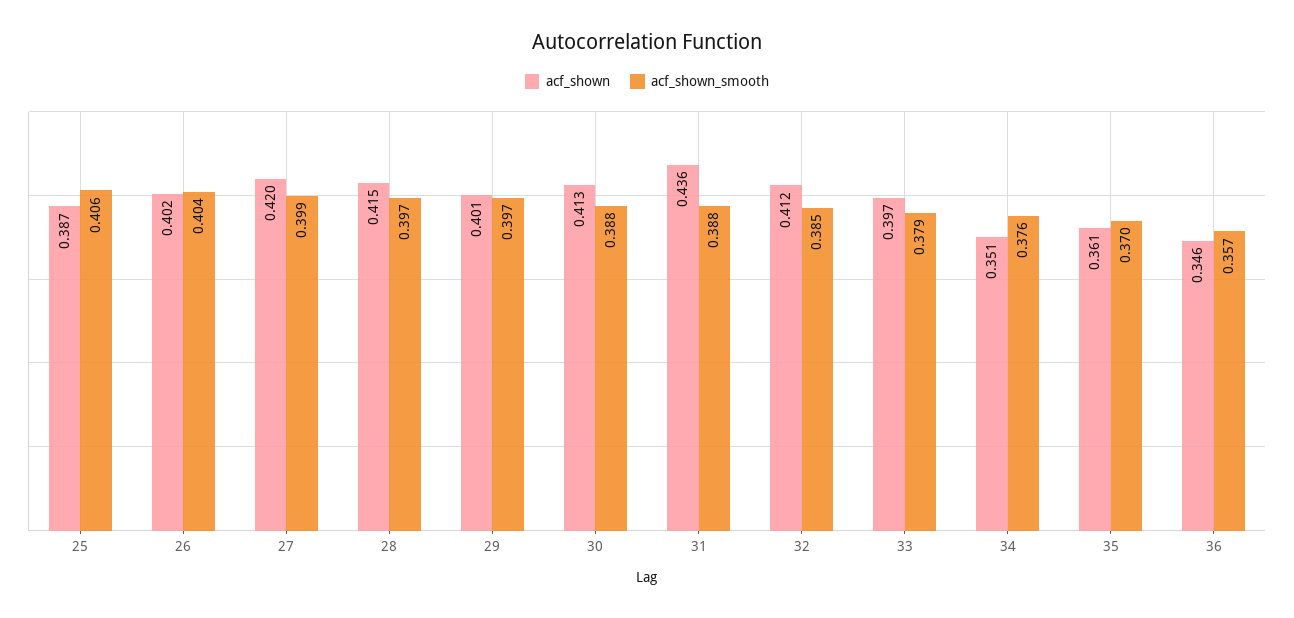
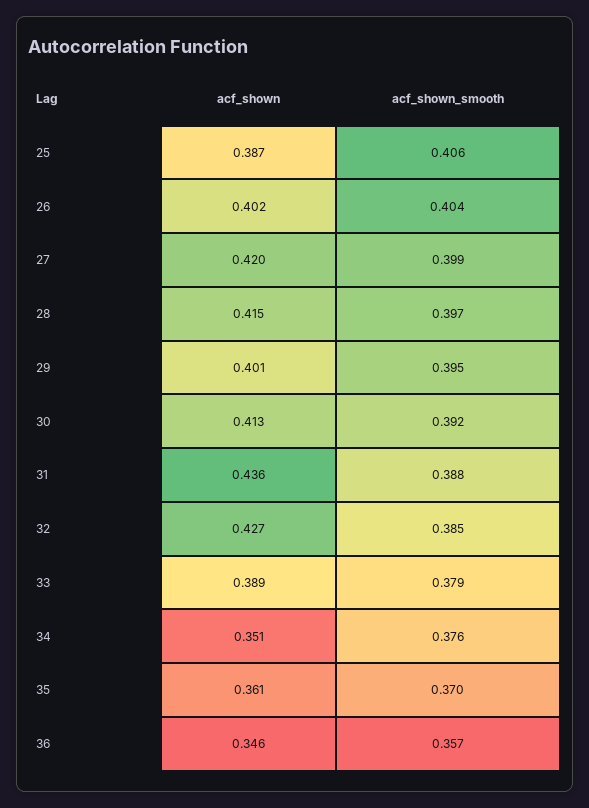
acf_shown_smooth, 29: 0.397 -> 0.395
acf_shown_smooth, 30: 0.388 -> 0.392
acf_shown, 32: 0.412 -> 0.427
acf_shown, 33: 0.397 -> 0.389

